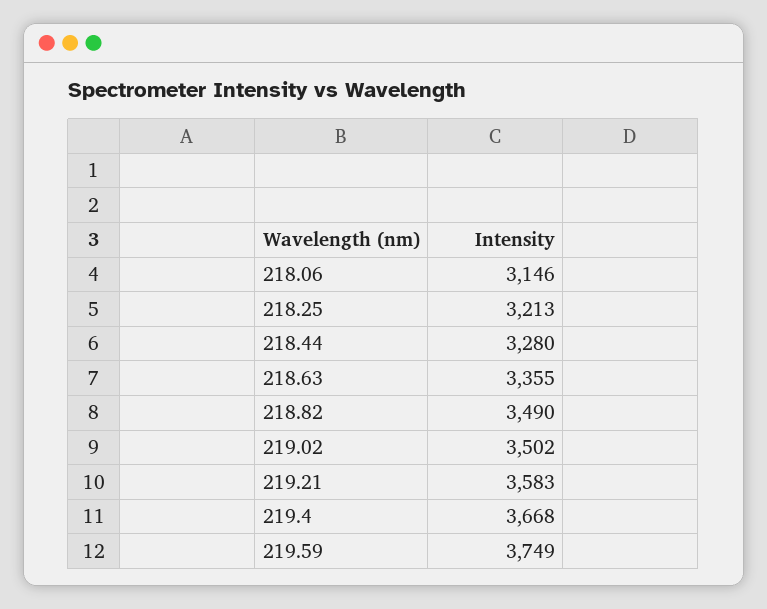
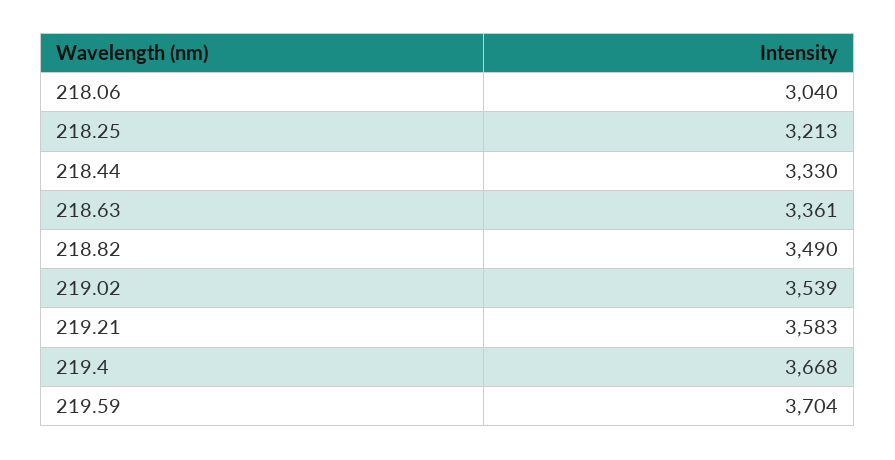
218.06: 3146 -> 3040
218.44: 3280 -> 3330
218.63: 3355 -> 3361
219.02: 3502 -> 3539
219.59: 3749 -> 3704

